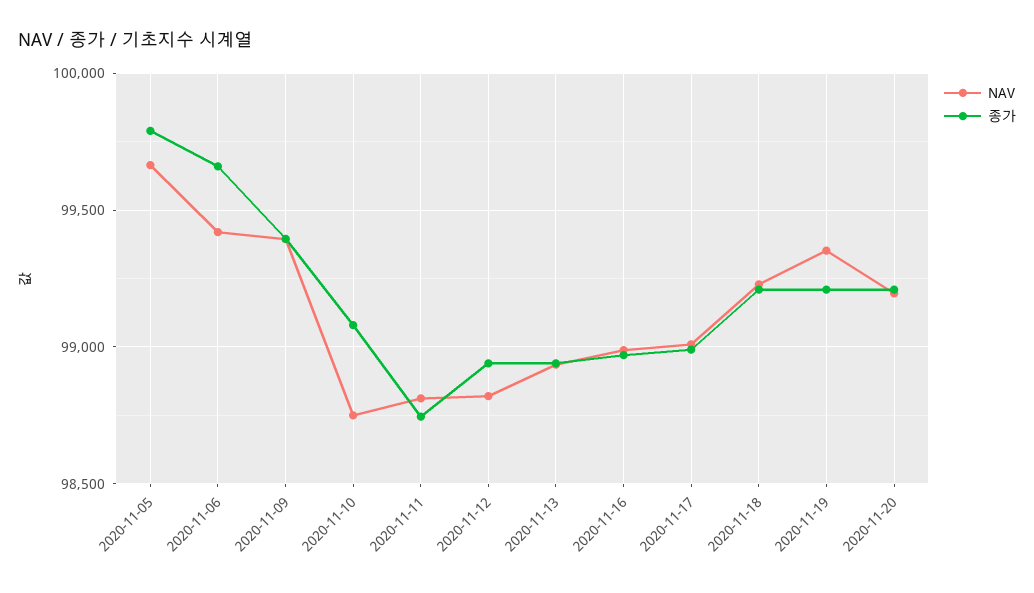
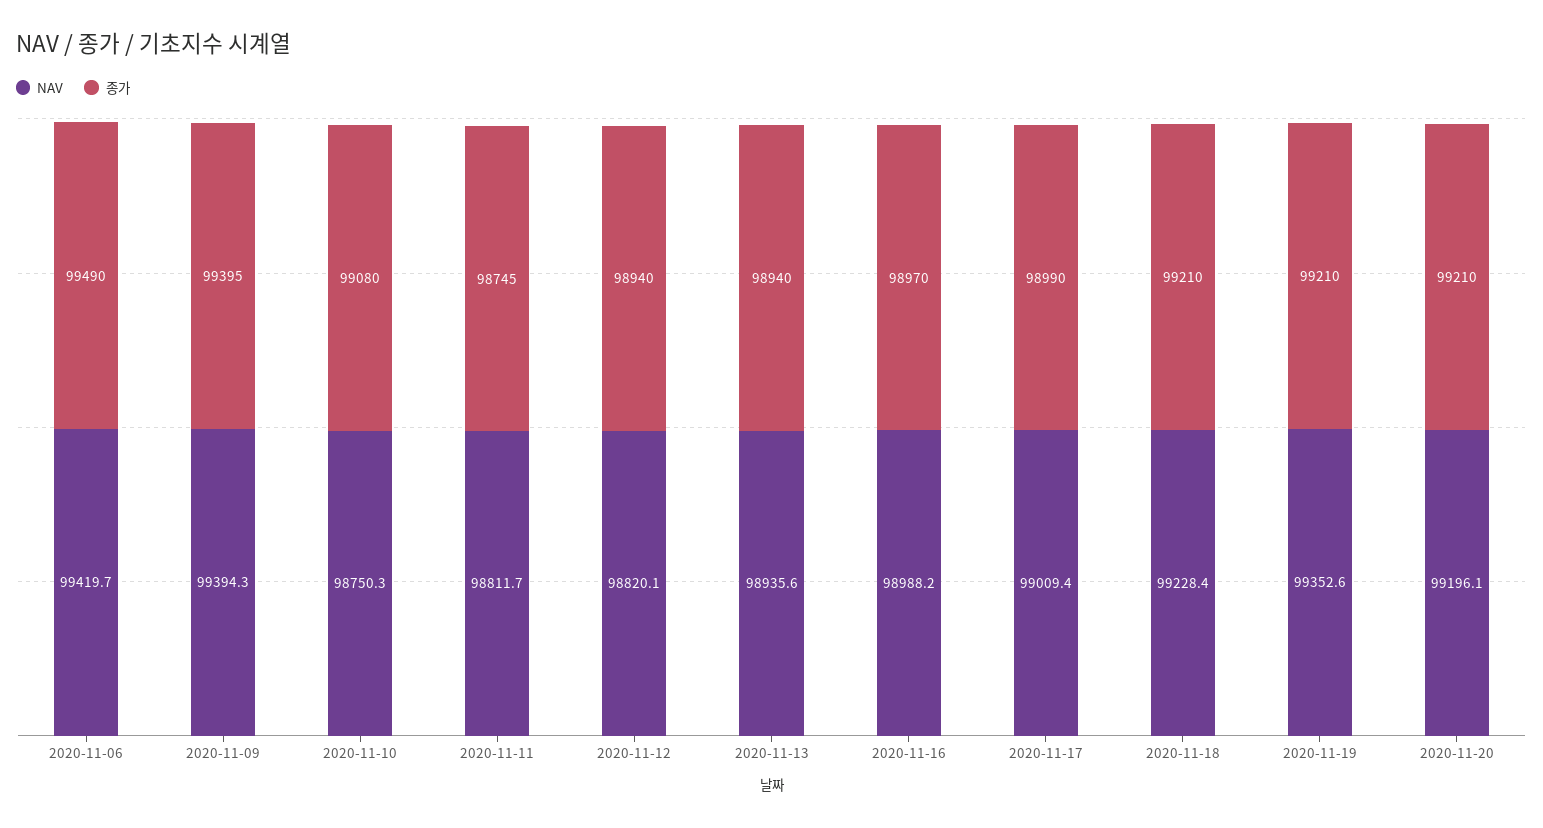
NAV, 2020-11-05: 99650 -> none
종가, 2020-11-05: 99800 -> none
종가, 2020-11-06: 99650 -> 99490

